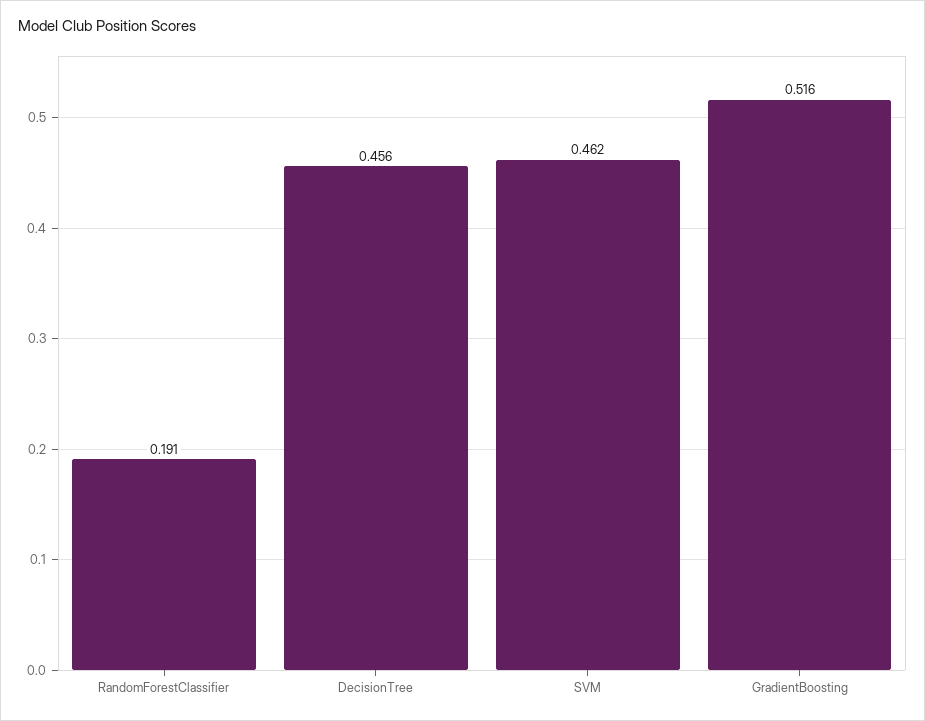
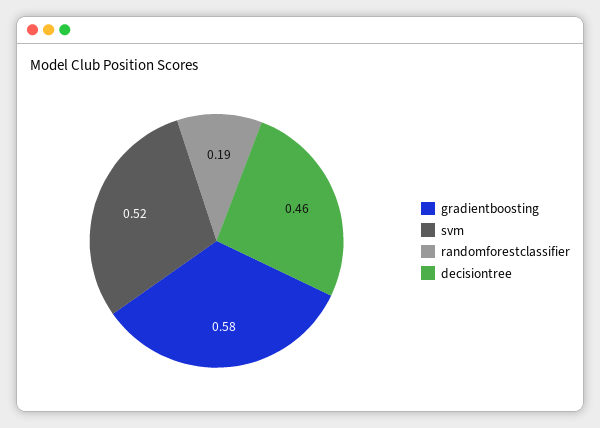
SVM: 0.462 -> 0.52
GradientBoosting: 0.516 -> 0.58

